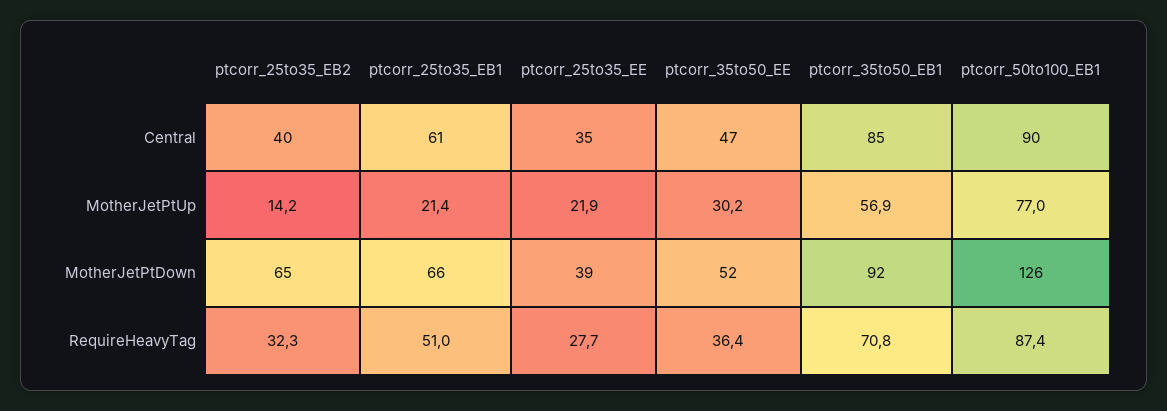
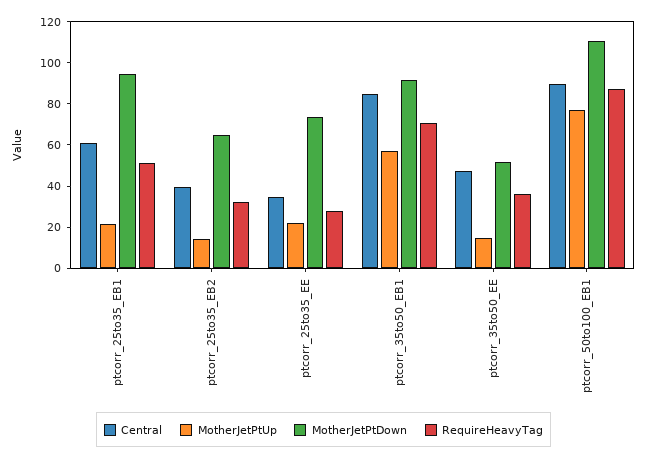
MotherJetPtUp, ptcorr_35to50_EE: 30.2 -> 15
MotherJetPtDown, ptcorr_25to35_EB1: 66 -> 95
MotherJetPtDown, ptcorr_25to35_EE: 39 -> 75
MotherJetPtDown, ptcorr_50to100_EB1: 126 -> 110

